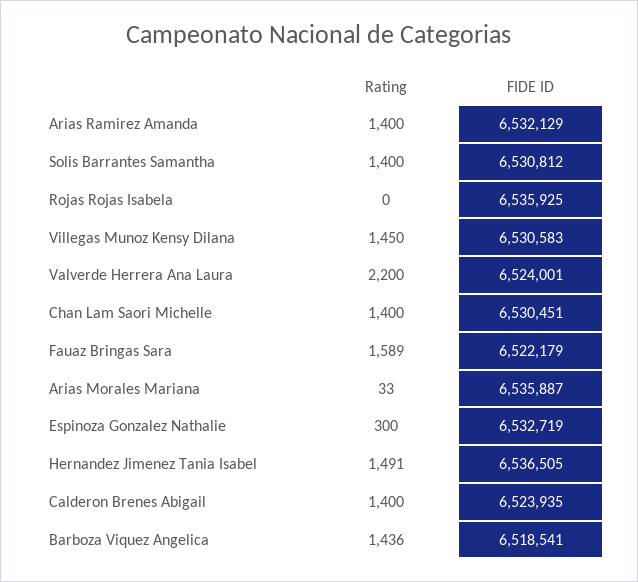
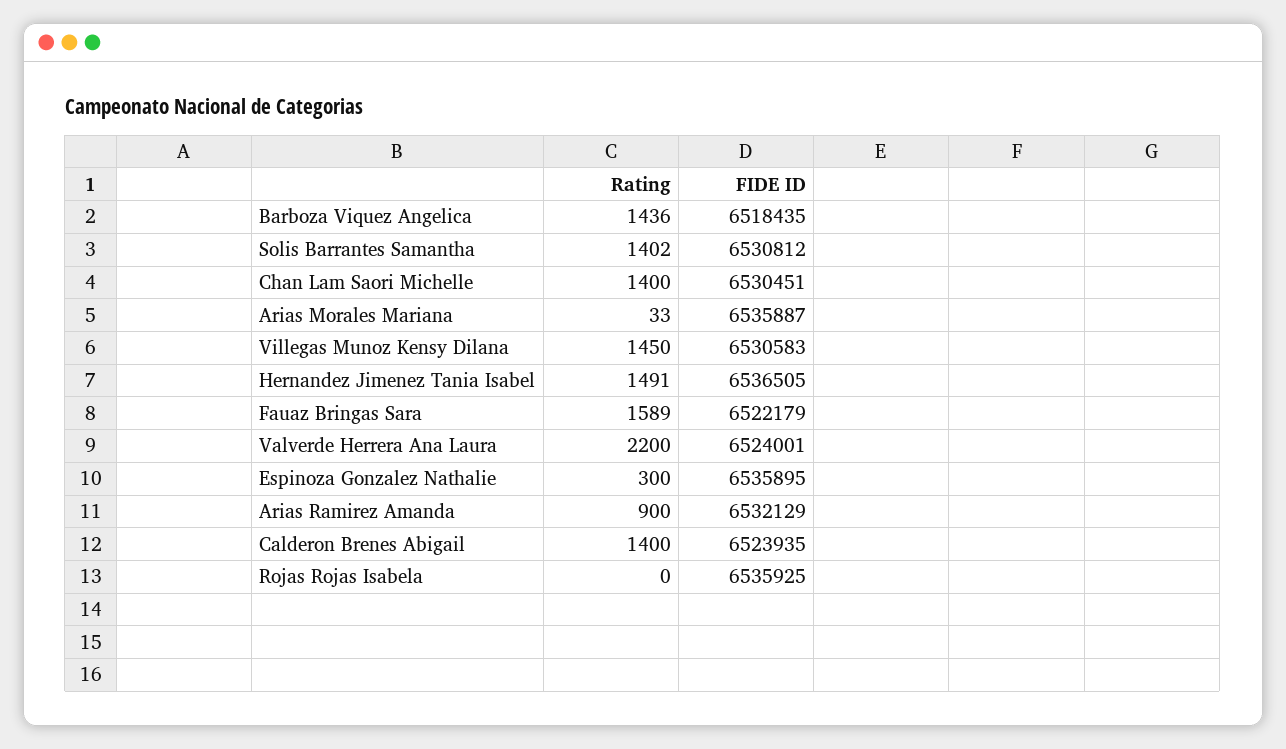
Rating, Arias Ramirez Amanda: 1400 -> 900
Rating, Solis Barrantes Samantha: 1400 -> 1402
FIDE ID, Espinoza Gonzalez Nathalie: 6532719 -> 6535895
FIDE ID, Barboza Viquez Angelica: 6518541 -> 6518435

